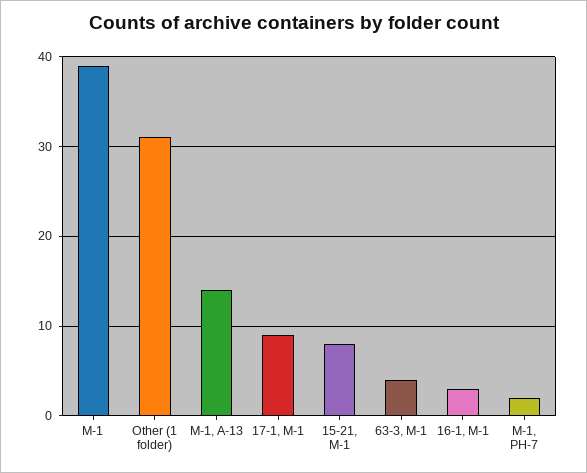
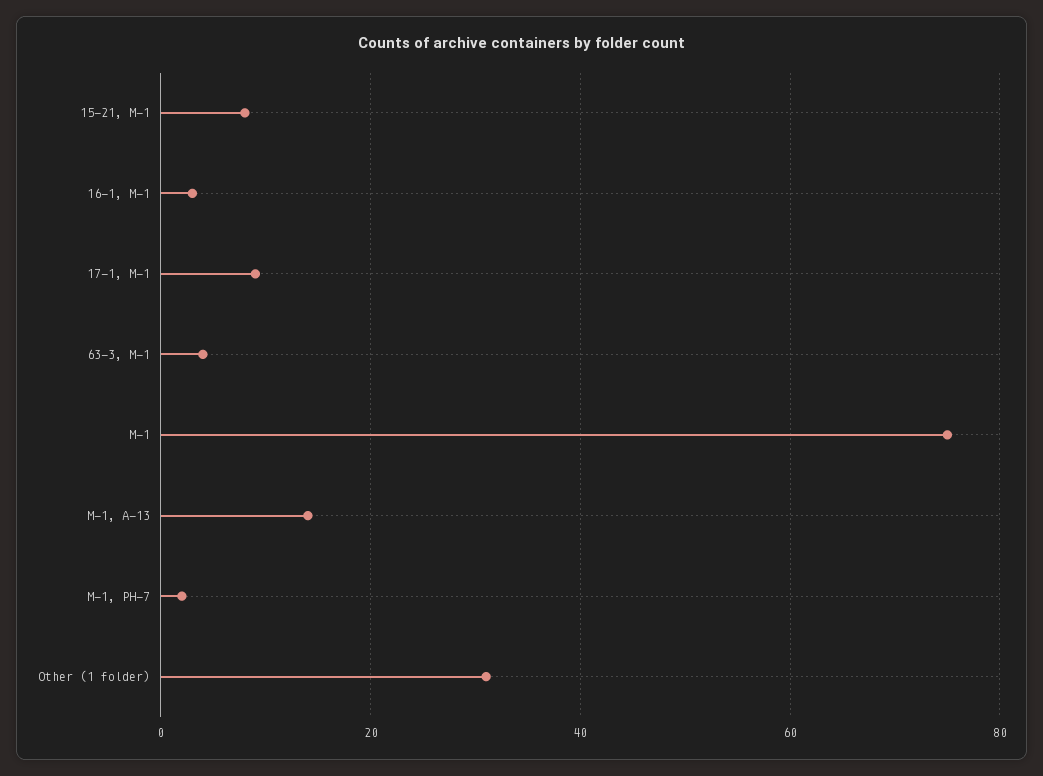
M-1: 39 -> 75

